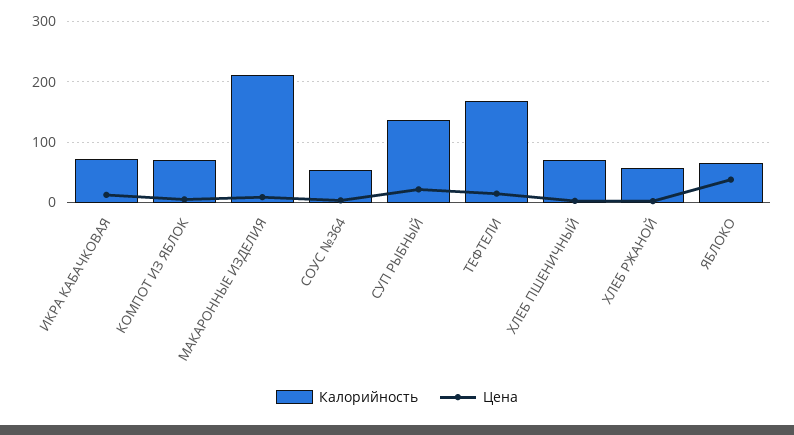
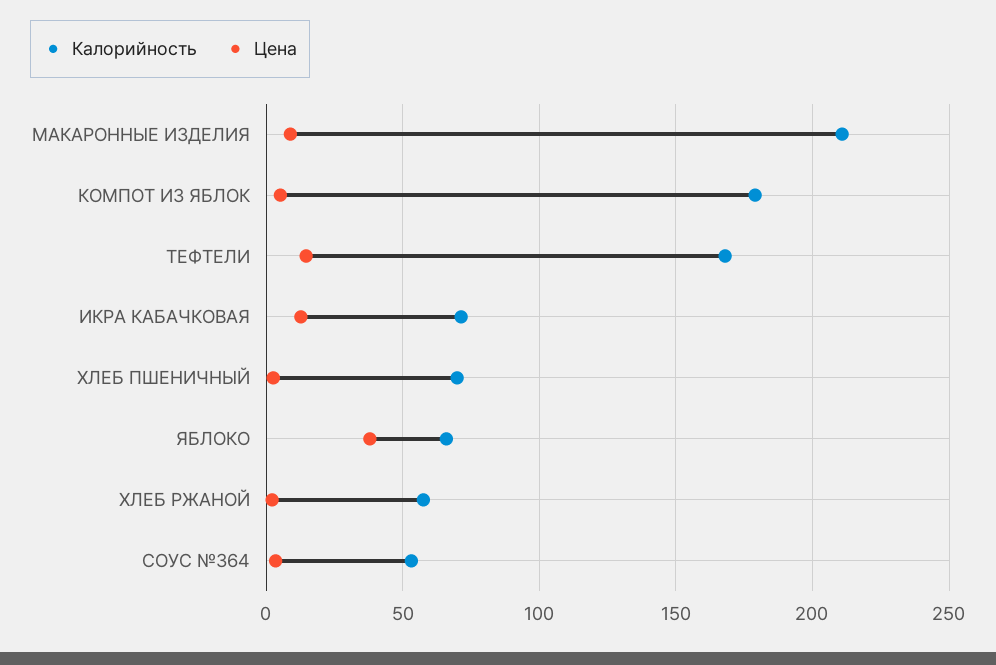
Калорийность, КОМПОТ ИЗ ЯБЛОК: 70 -> 180
Калорийность, СУП РЫБНЫЙ: 140 -> none
Цена, СУП РЫБНЫЙ: 20 -> none

